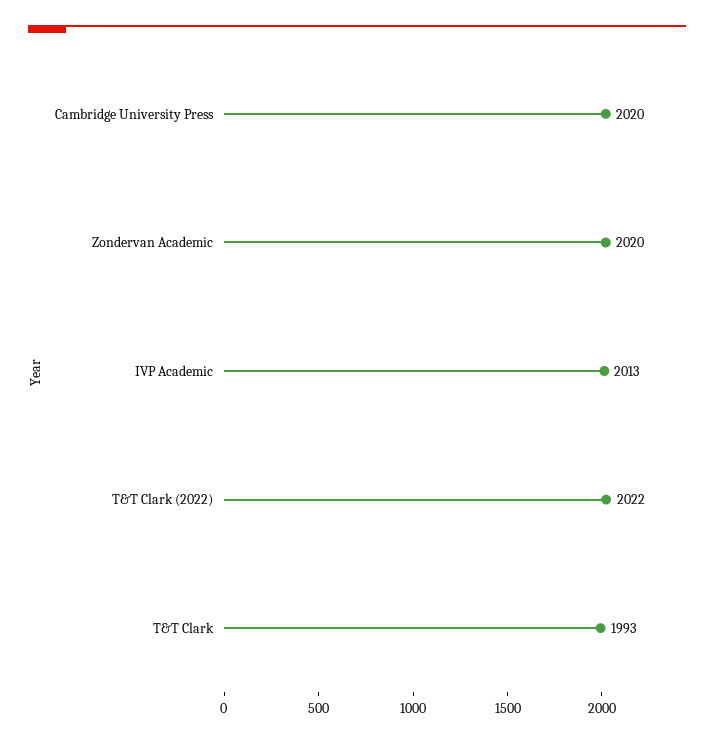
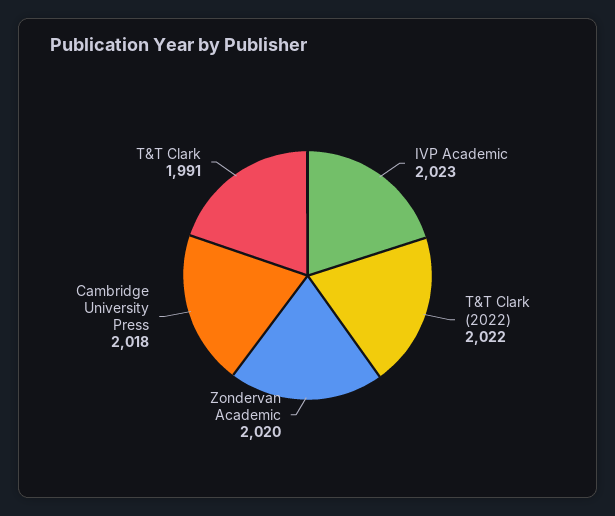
Cambridge University Press: 2020 -> 2018
IVP Academic: 2013 -> 2023
T&T Clark: 1993 -> 1991

